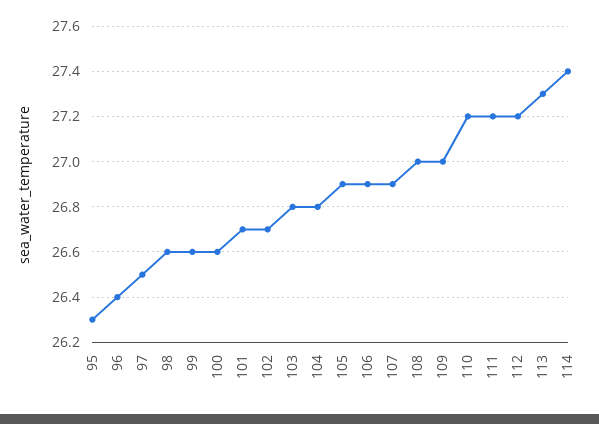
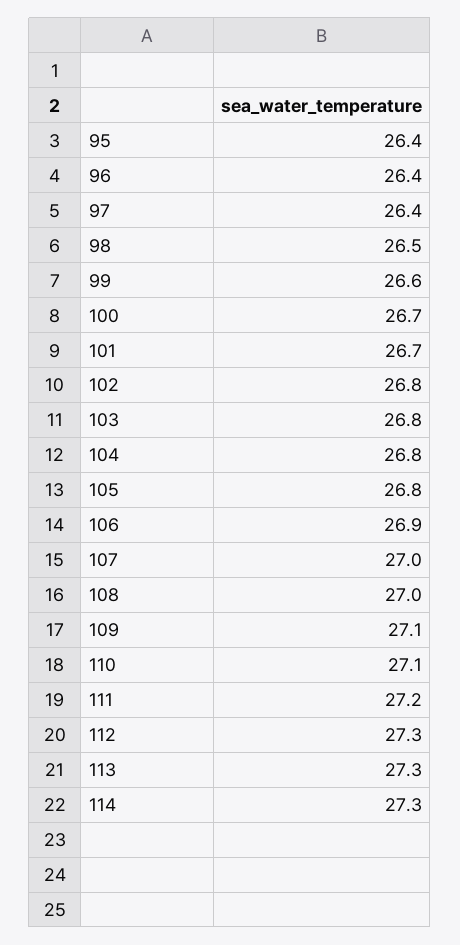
95: 26.3 -> 26.4
97: 26.5 -> 26.4
98: 26.6 -> 26.5
100: 26.6 -> 26.7
102: 26.7 -> 26.8
105: 26.9 -> 26.8
107: 26.9 -> 27
109: 27 -> 27.1
110: 27.2 -> 27.1
112: 27.2 -> 27.3
114: 27.4 -> 27.3

